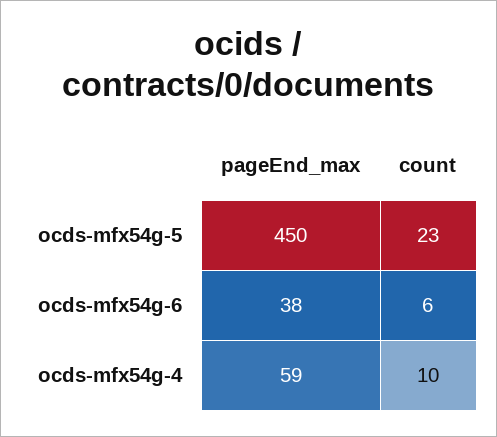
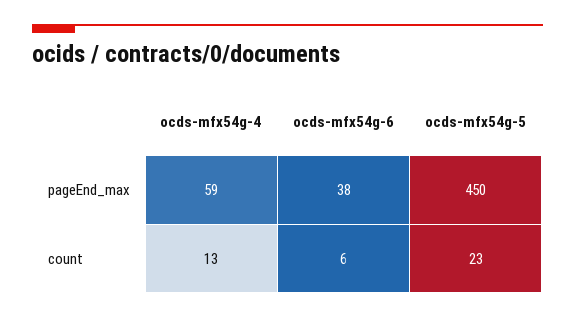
count, ocds-mfx54g-4: 10 -> 13

